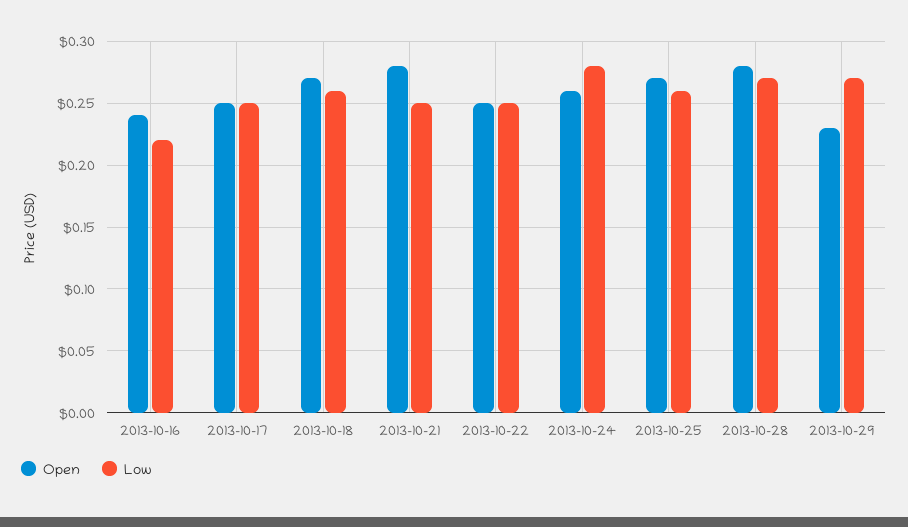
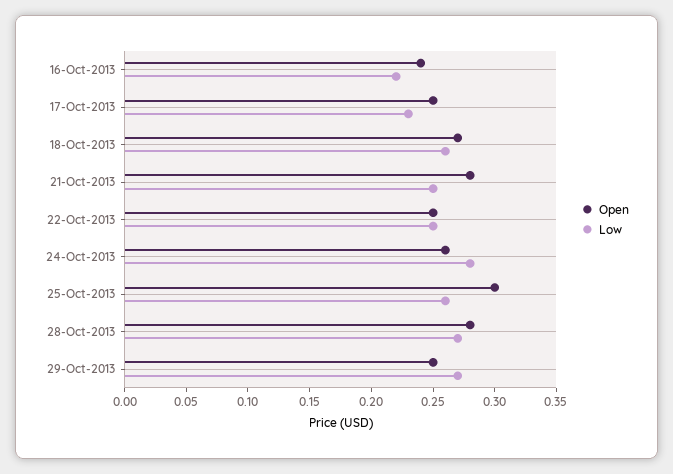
Low, 2013-10-17: 0.25 -> 0.23
Open, 2013-10-25: 0.27 -> 0.3
Open, 2013-10-29: 0.23 -> 0.25

